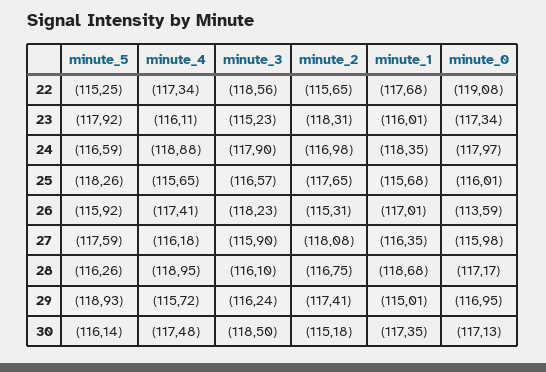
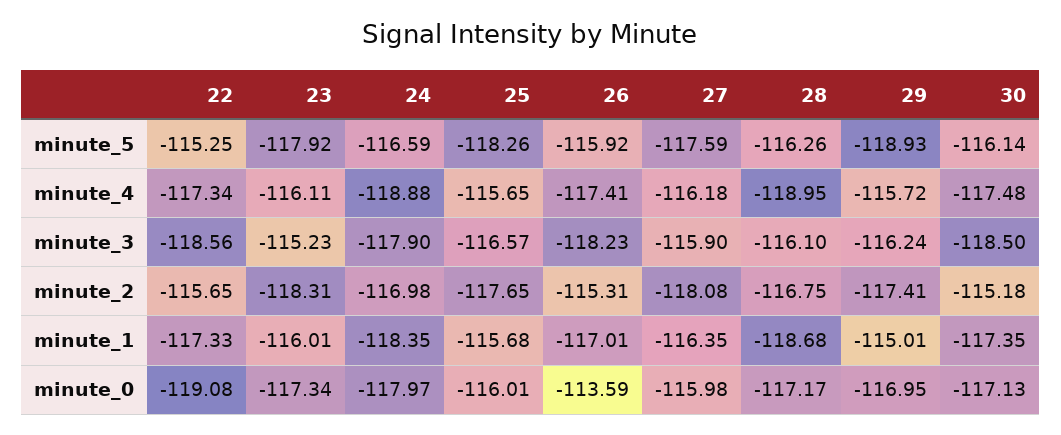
minute_1, 22: -117.68 -> -117.33

